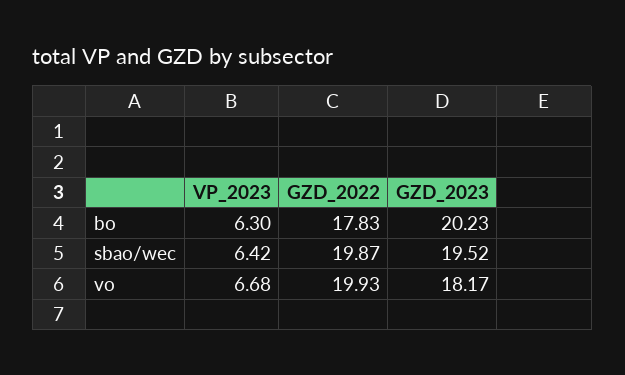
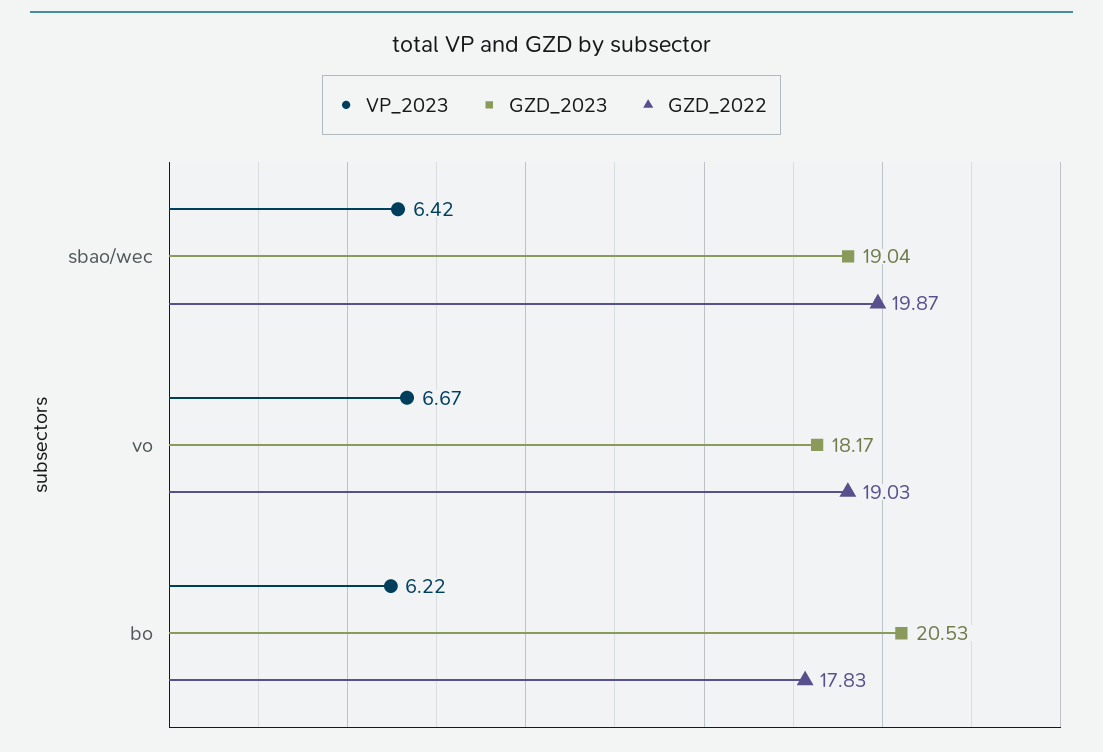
VP_2023, bo: 6.3 -> 6.22
GZD_2023, bo: 20.23 -> 20.53
GZD_2023, sbao/wec: 19.52 -> 19.04
VP_2023, vo: 6.68 -> 6.67
GZD_2022, vo: 19.93 -> 19.03

